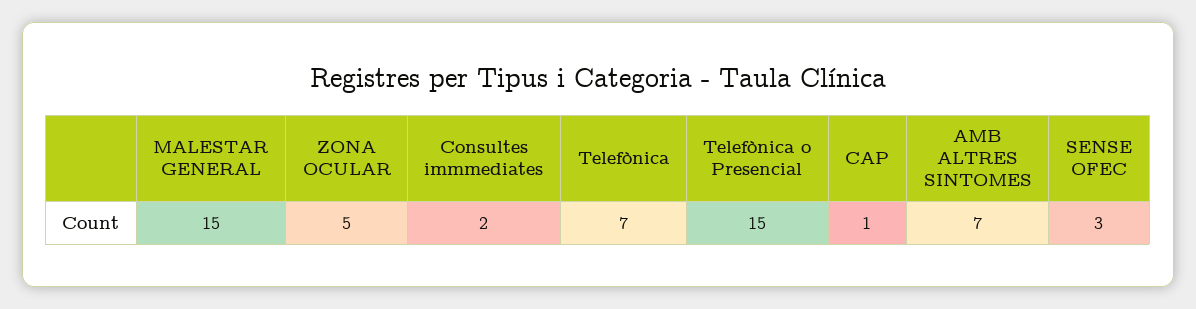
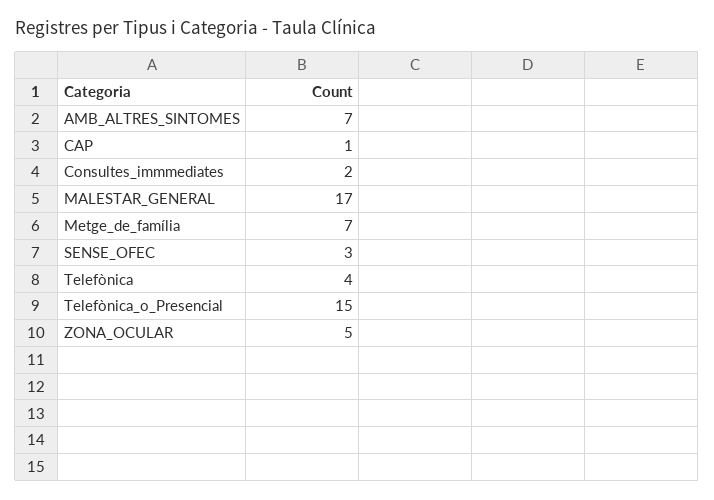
MALESTAR GENERAL: 15 -> 17
Telefònica: 7 -> 4
Metge_de_família: none -> 7

